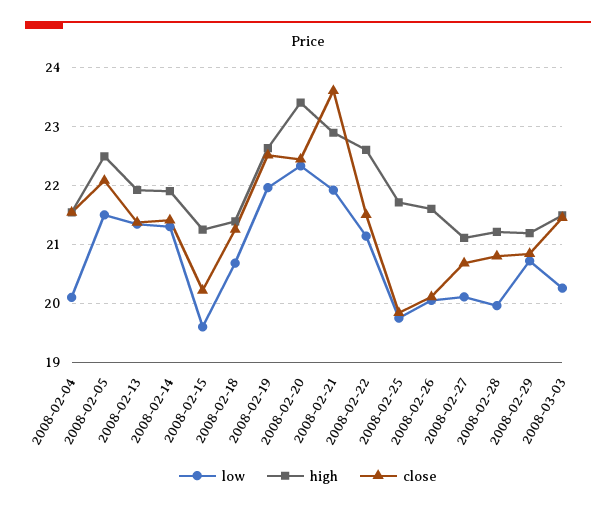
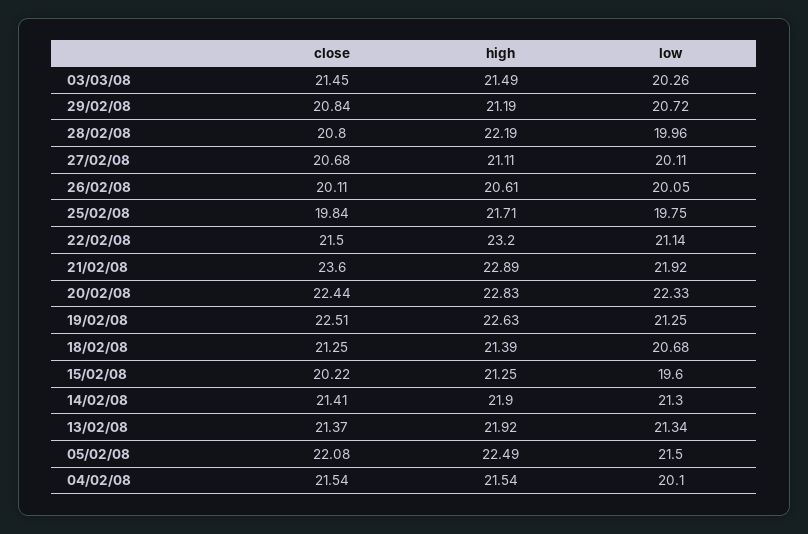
low, 2008-02-19: 22 -> 21.25
high, 2008-02-20: 23.4 -> 22.83
high, 2008-02-22: 22.6 -> 23.2
high, 2008-02-26: 21.6 -> 20.61
high, 2008-02-28: 21.2 -> 22.19

